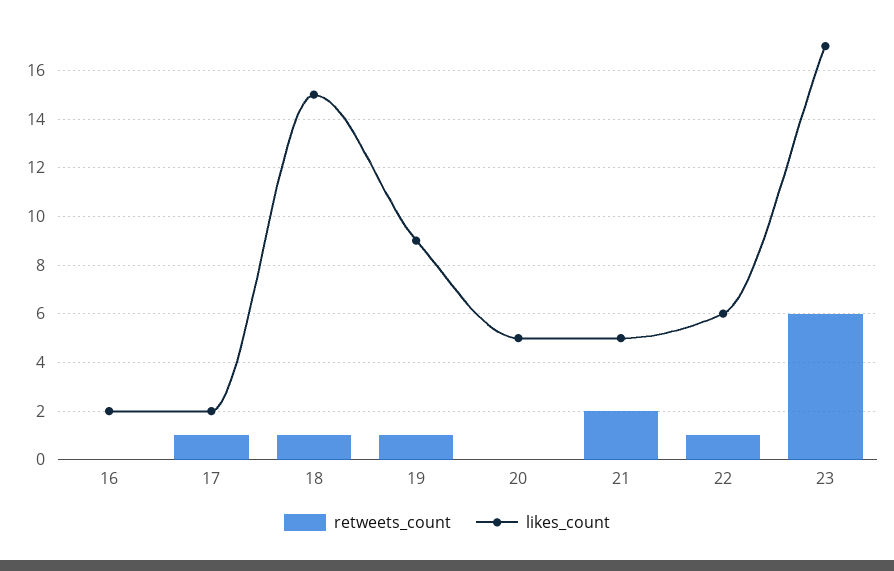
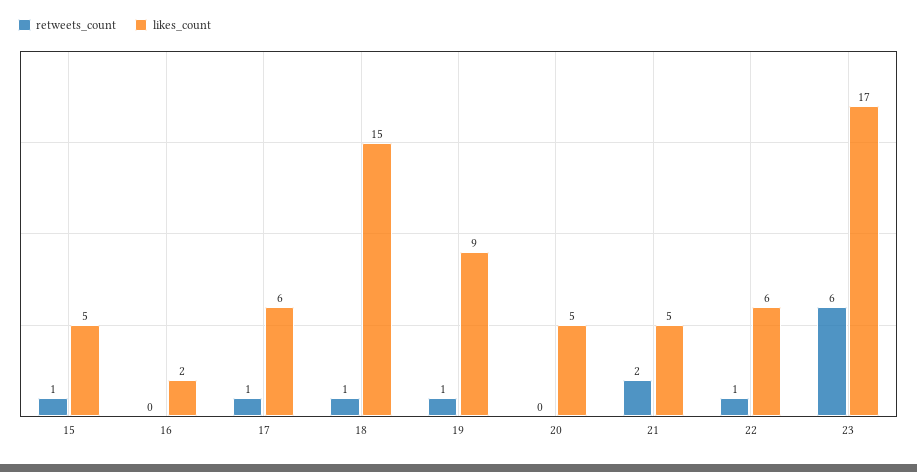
likes_count, 17: 2 -> 6
retweets_count, 15: none -> 1
likes_count, 15: none -> 5

